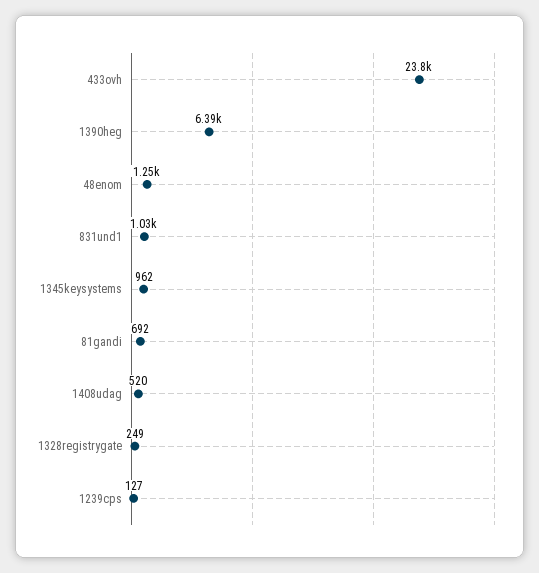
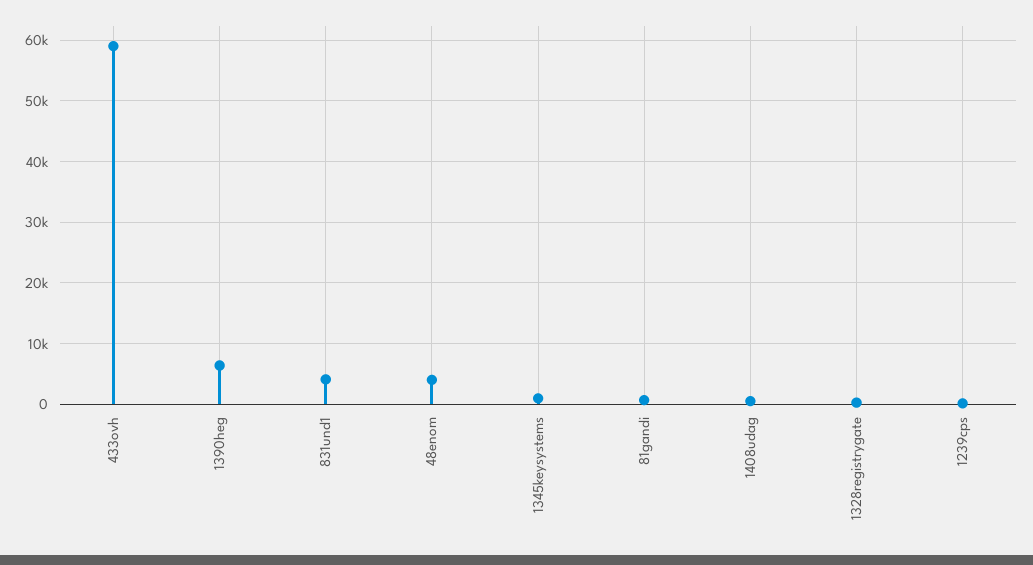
433ovh: 23800 -> 59000
48enom: 1250 -> 4000
831und1: 1030 -> 4000

